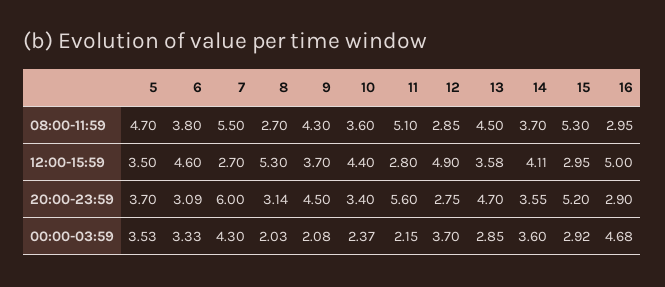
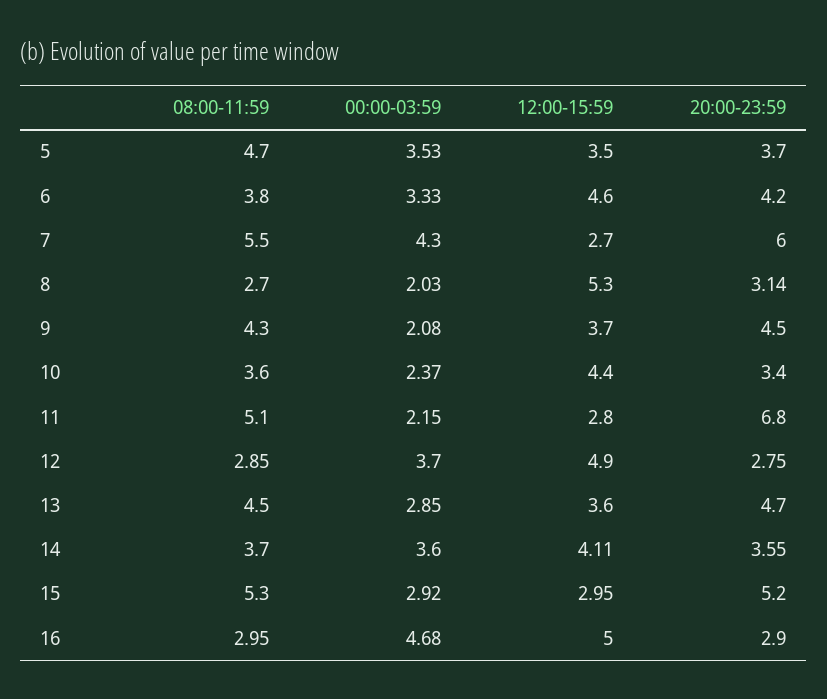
13, 12:00-15:59: 3.58 -> 3.6
6, 20:00-23:59: 3.09 -> 4.2
11, 20:00-23:59: 5.6 -> 6.8

